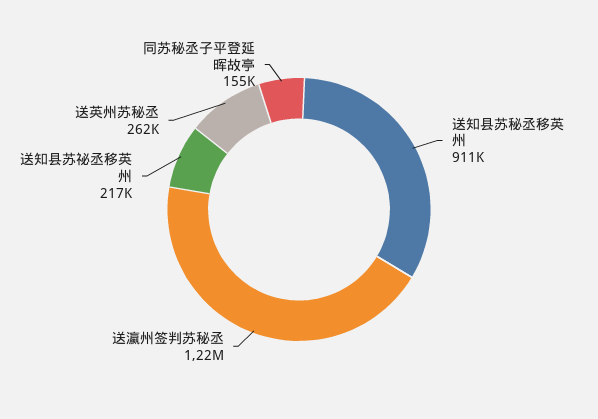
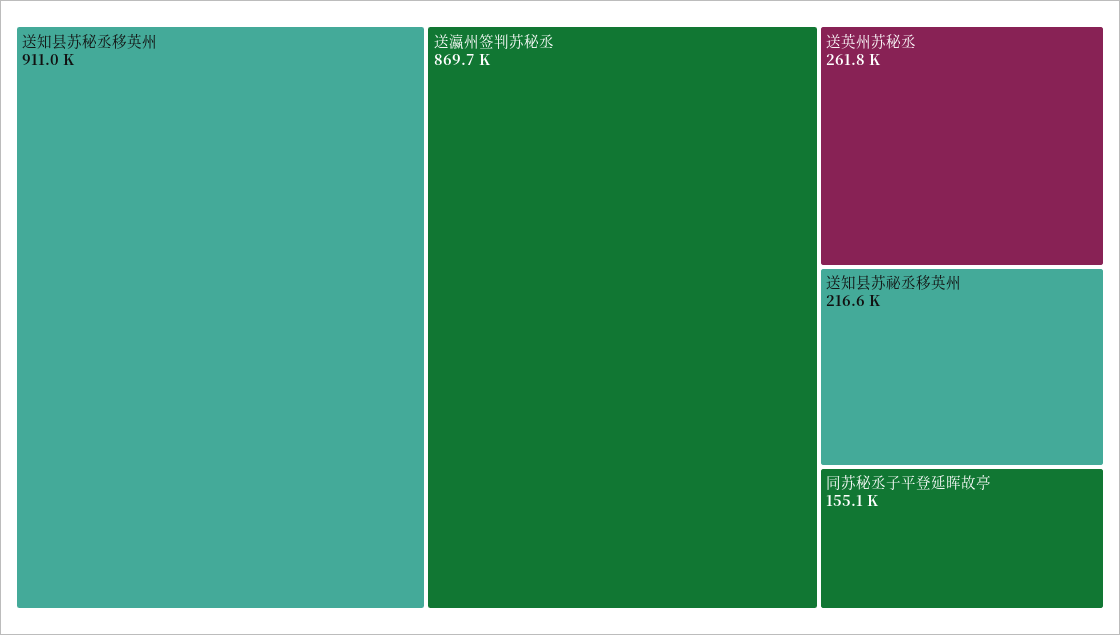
送瀛州签判苏秘丞: 1220000 -> 869700

